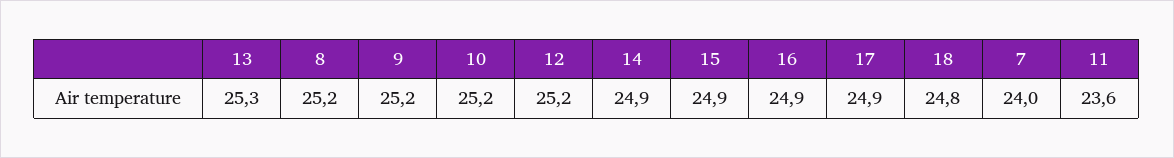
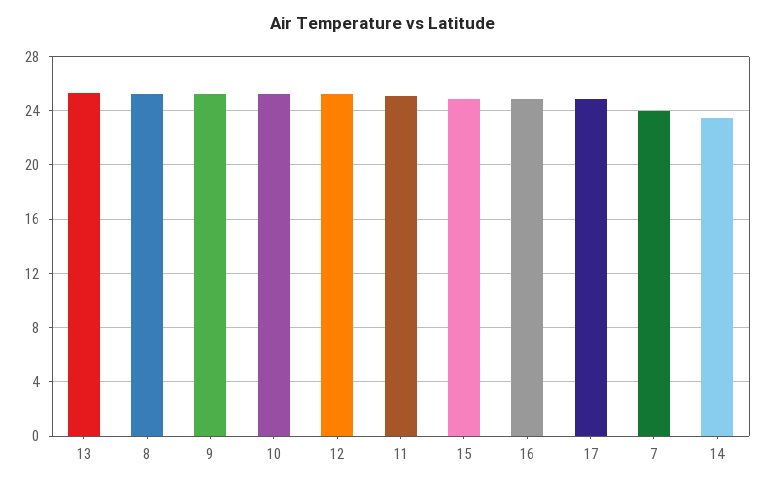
14: 24.9 -> 23.5
18: 24.8 -> none
11: 23.6 -> 25

